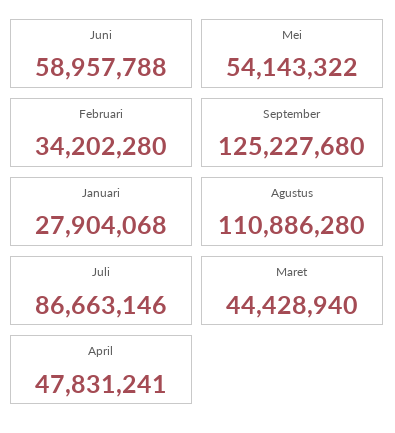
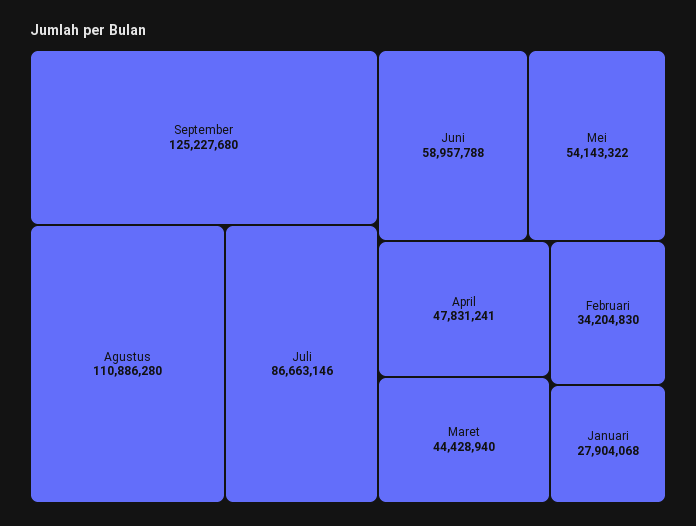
Februari: 34202280 -> 34204830

